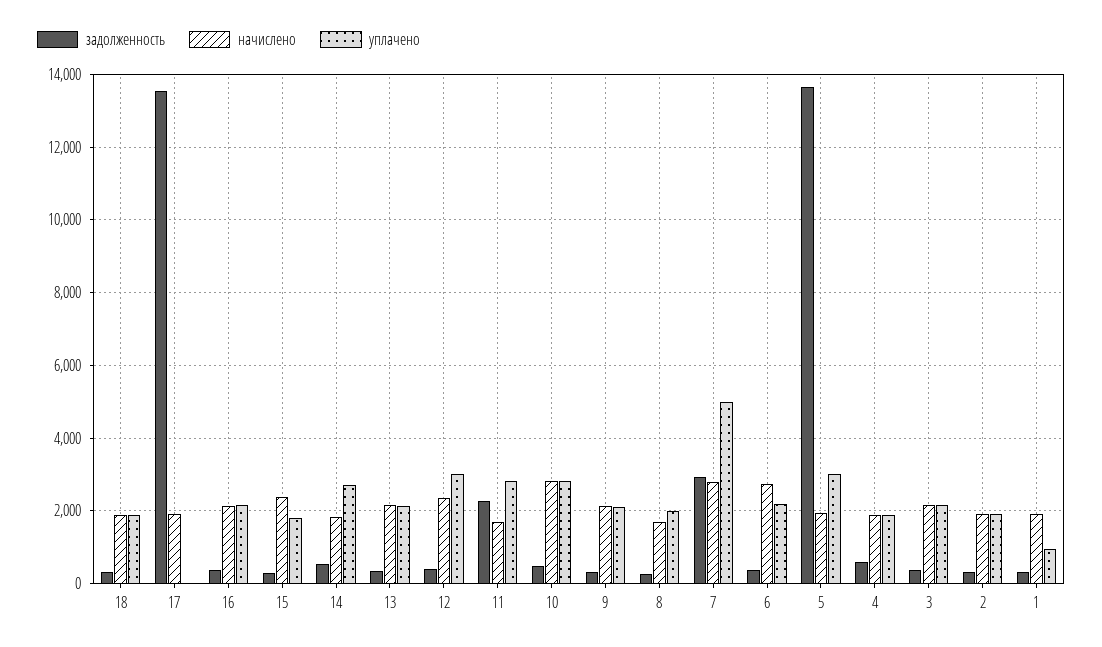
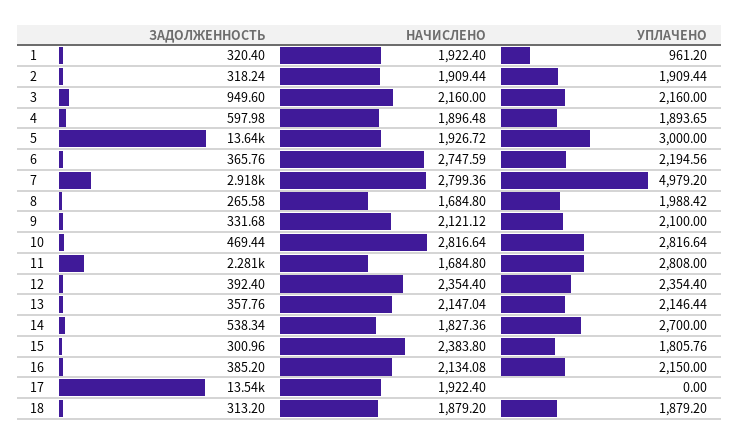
уплачено, 12: 3000 -> 2354.4
задолженность, 3: 400 -> 949.6

